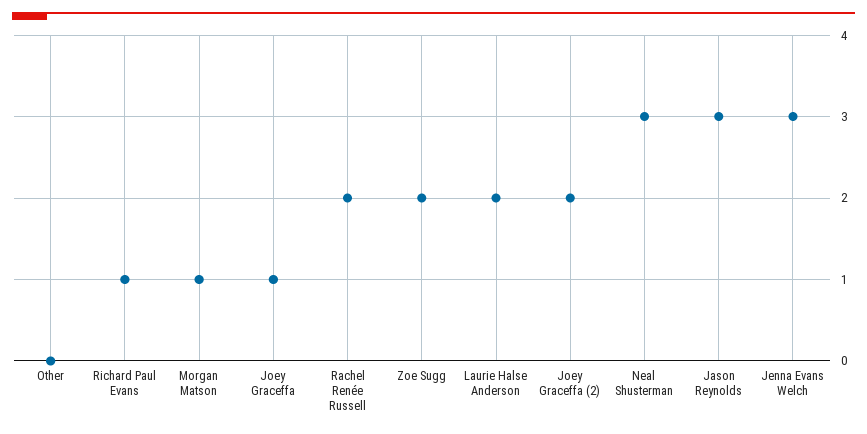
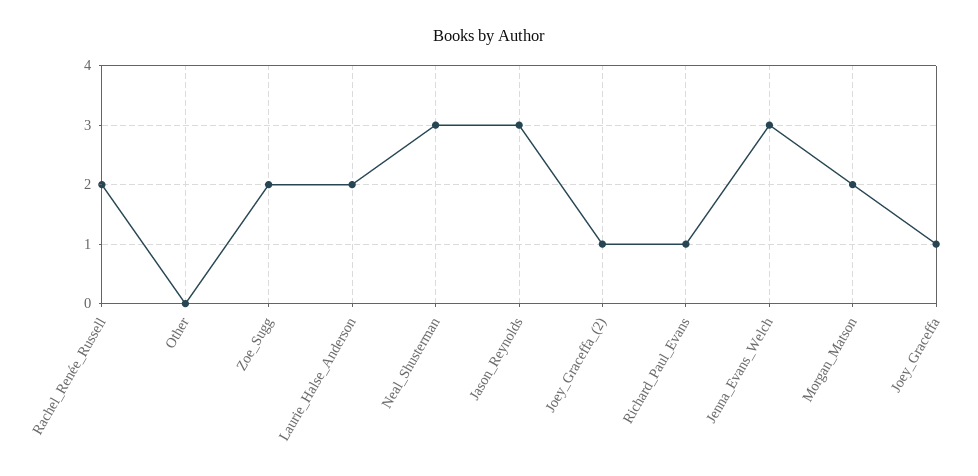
Morgan Matson: 1 -> 2
Joey Graceffa (2): 2 -> 1

